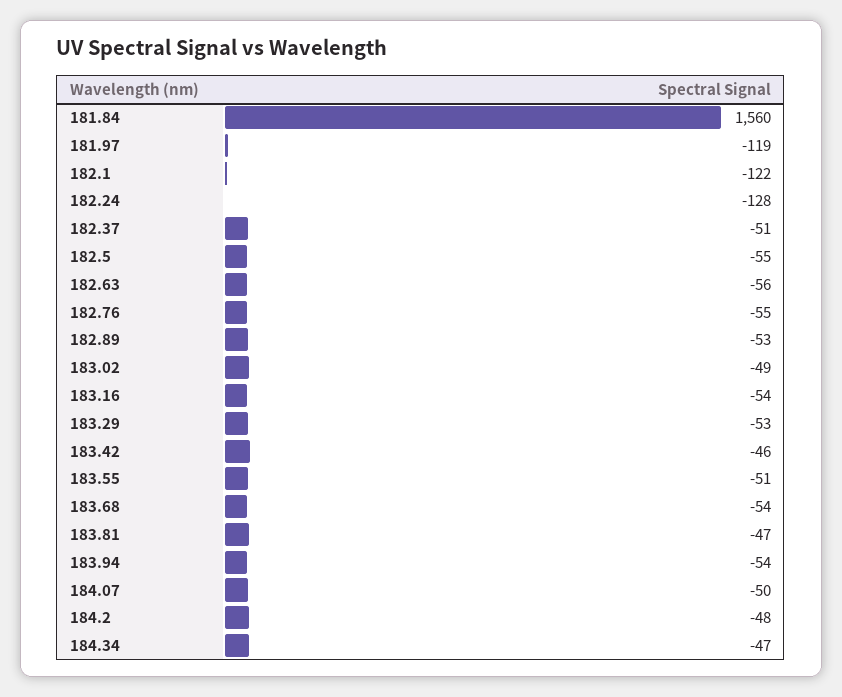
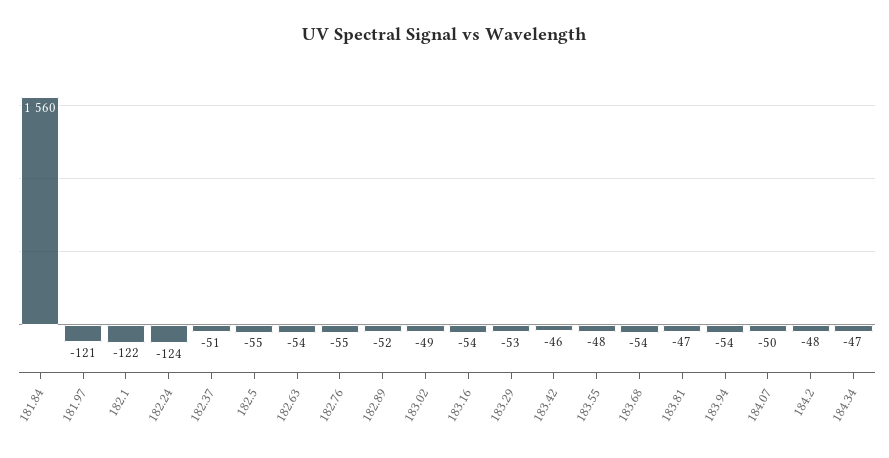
181.97: -119 -> -121
182.24: -128 -> -124
182.63: -56 -> -54
182.89: -53 -> -52
183.55: -51 -> -48

